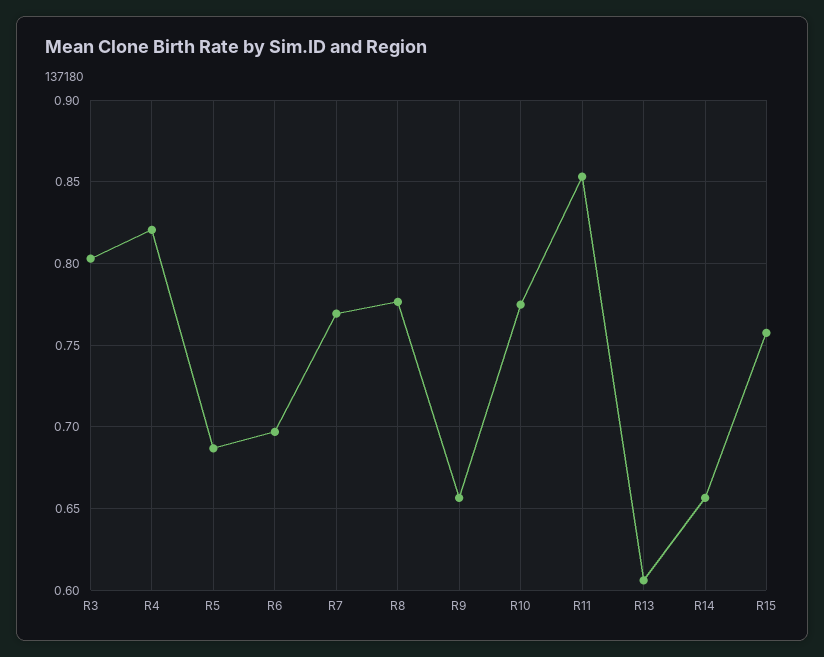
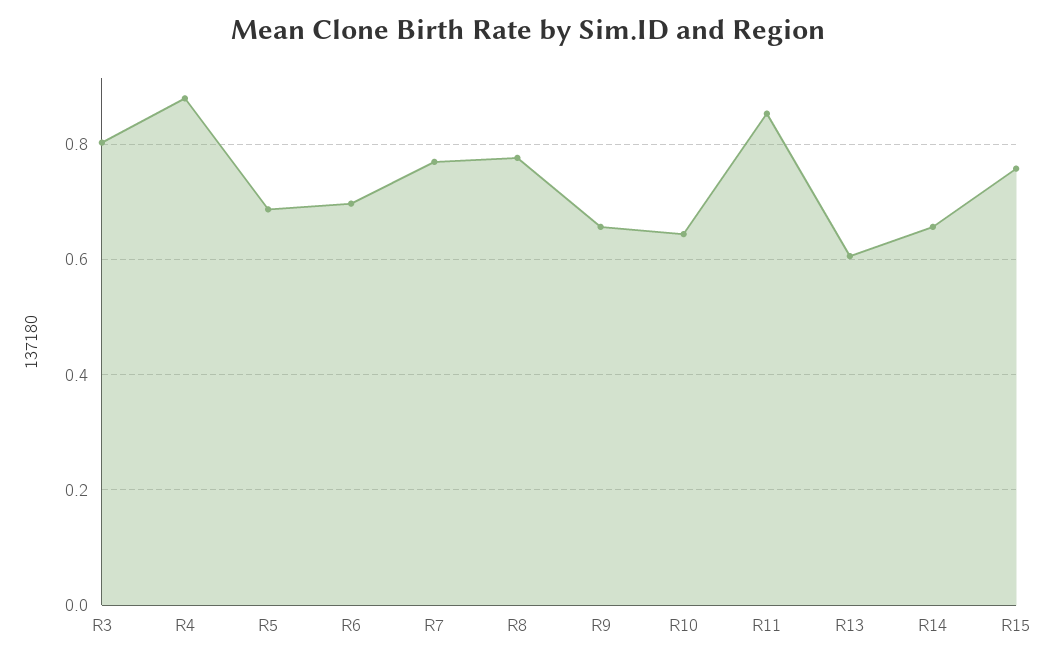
R4: 0.82 -> 0.88
R10: 0.775 -> 0.64

